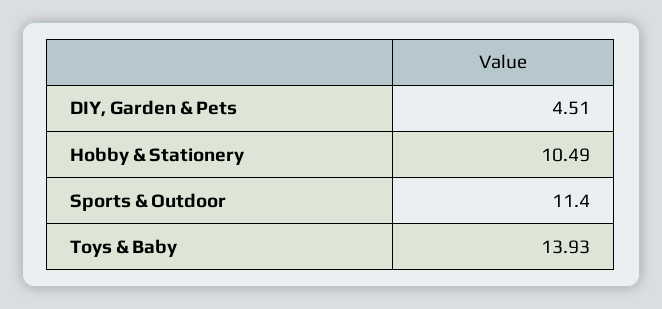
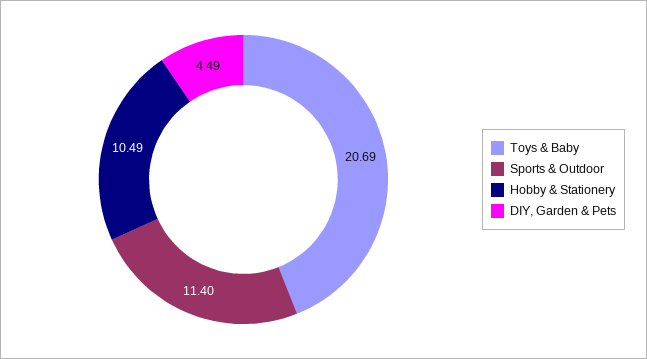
DIY, Garden & Pets: 4.51 -> 4.49
Toys & Baby: 13.93 -> 20.69

